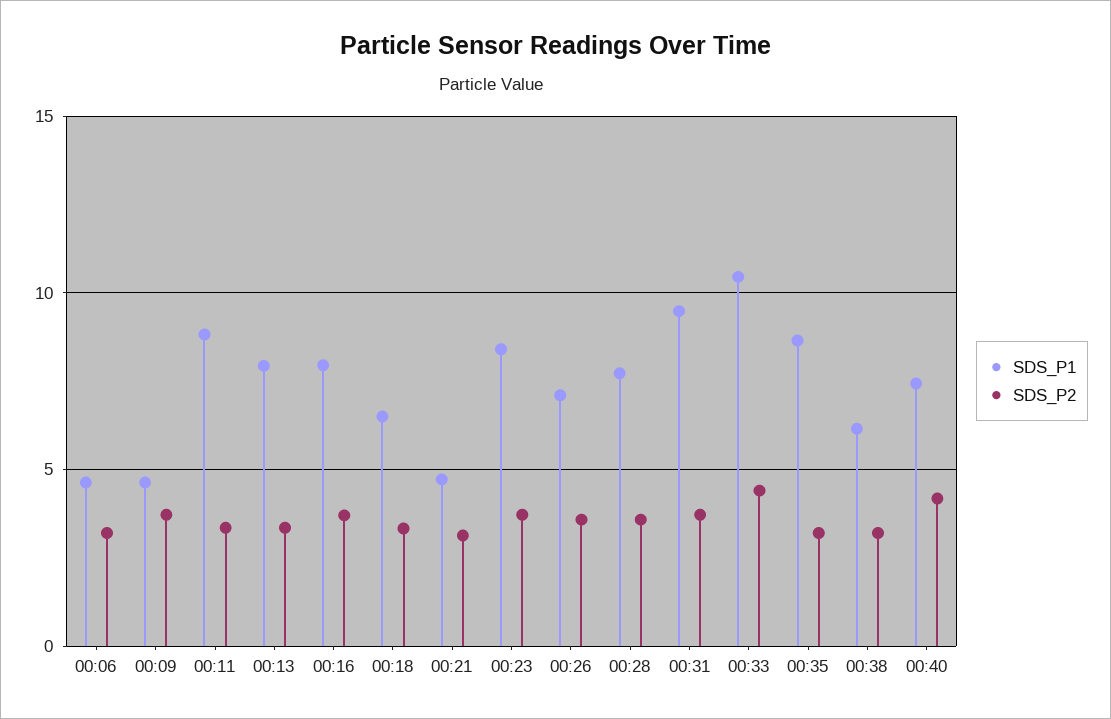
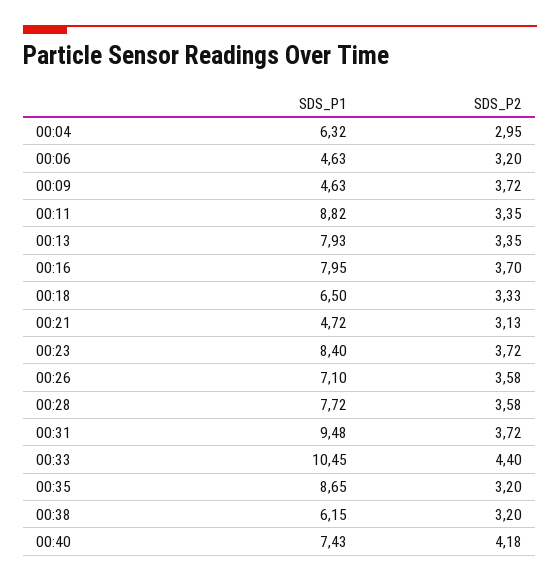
SDS_P1, 00:04: none -> 6.32
SDS_P2, 00:04: none -> 2.95

